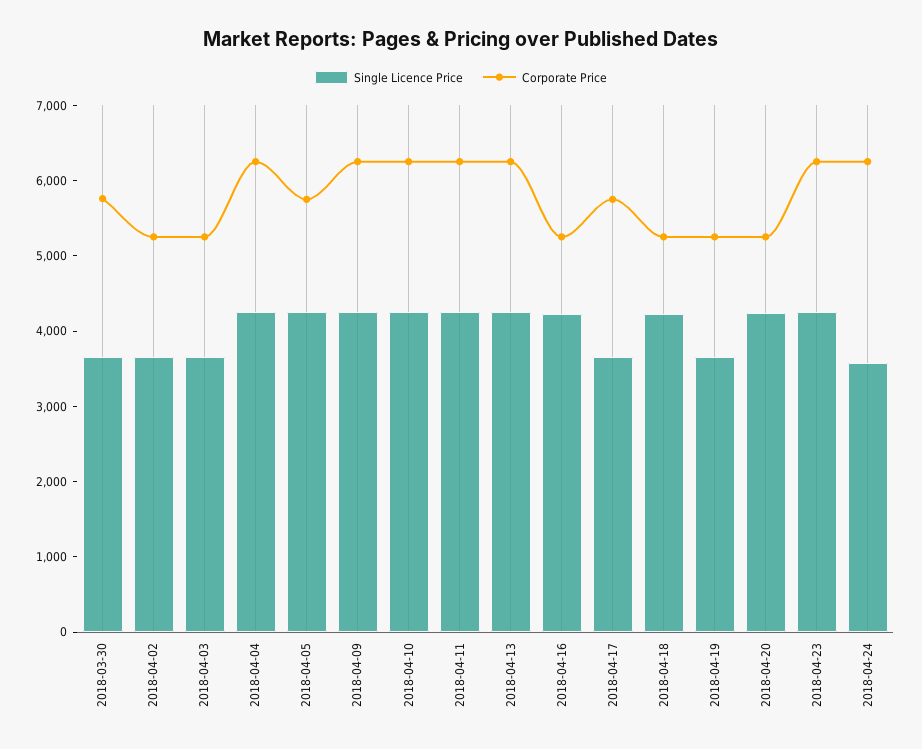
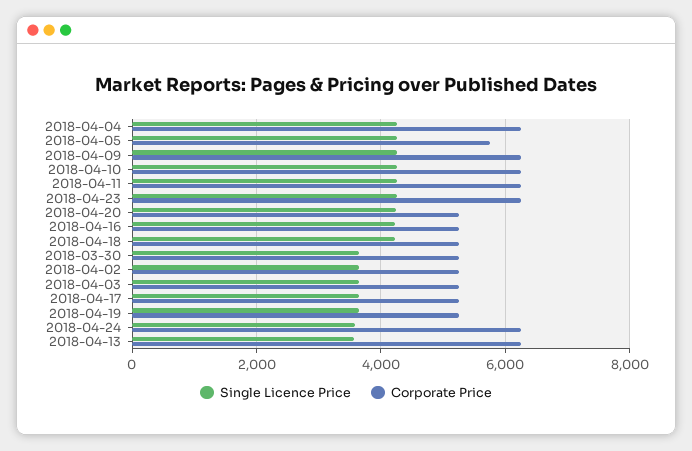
Corporate Price, 2018-03-30: 5800 -> 5200
Single Licence Price, 2018-04-13: 4200 -> 3600
Corporate Price, 2018-04-17: 5800 -> 5200

